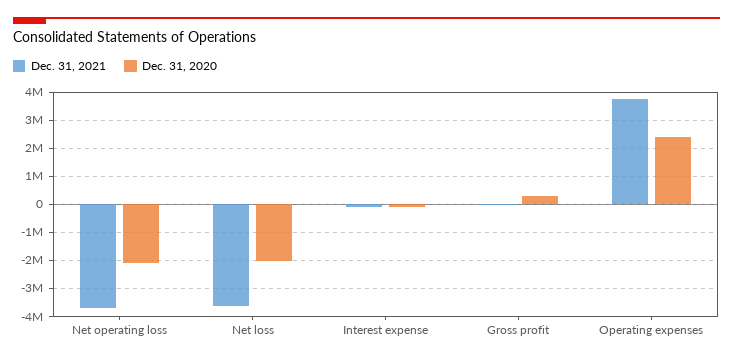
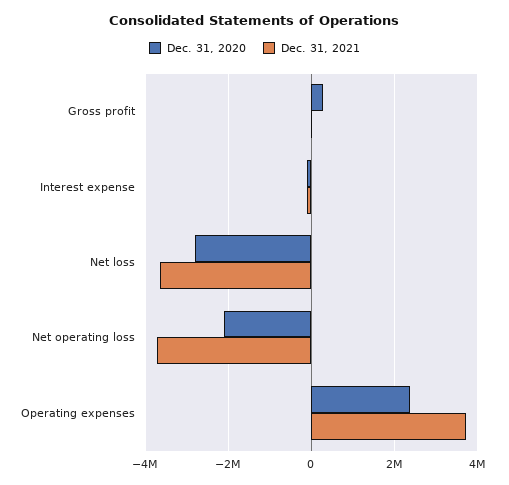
Dec. 31, 2020, Net loss: -2000000 -> -2800000

